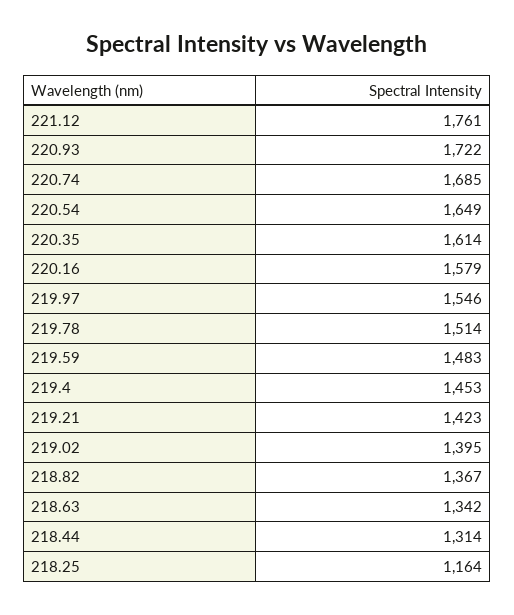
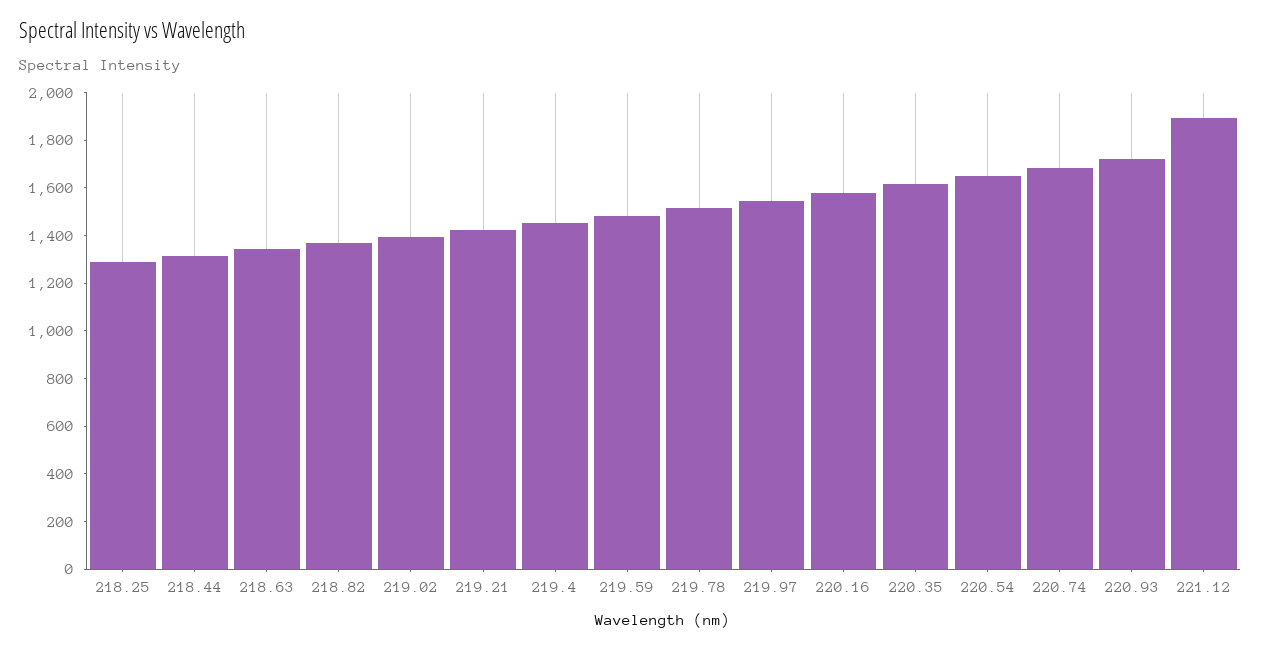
221.12: 1761 -> 1900
218.25: 1164 -> 1300

